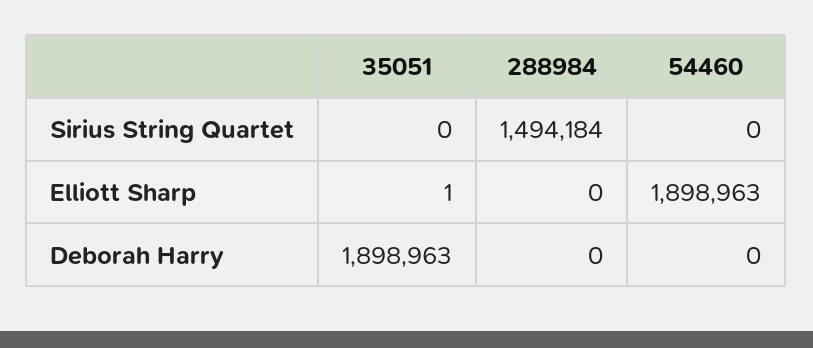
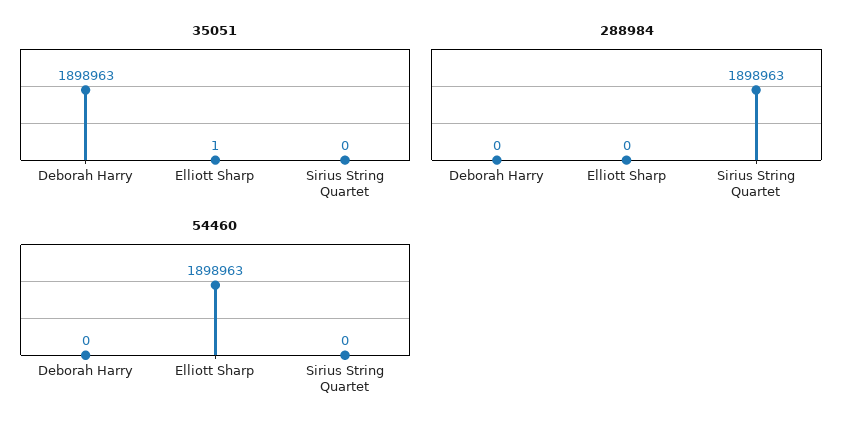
288984, Sirius String Quartet: 1494184 -> 1898963

